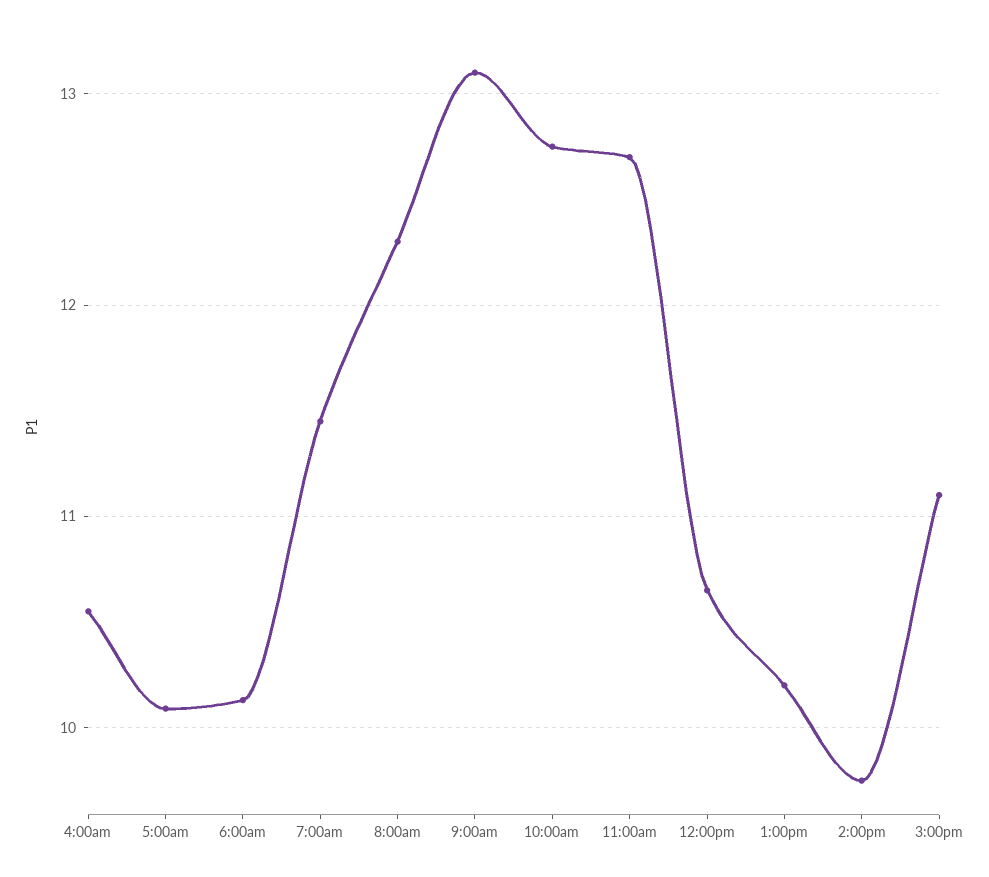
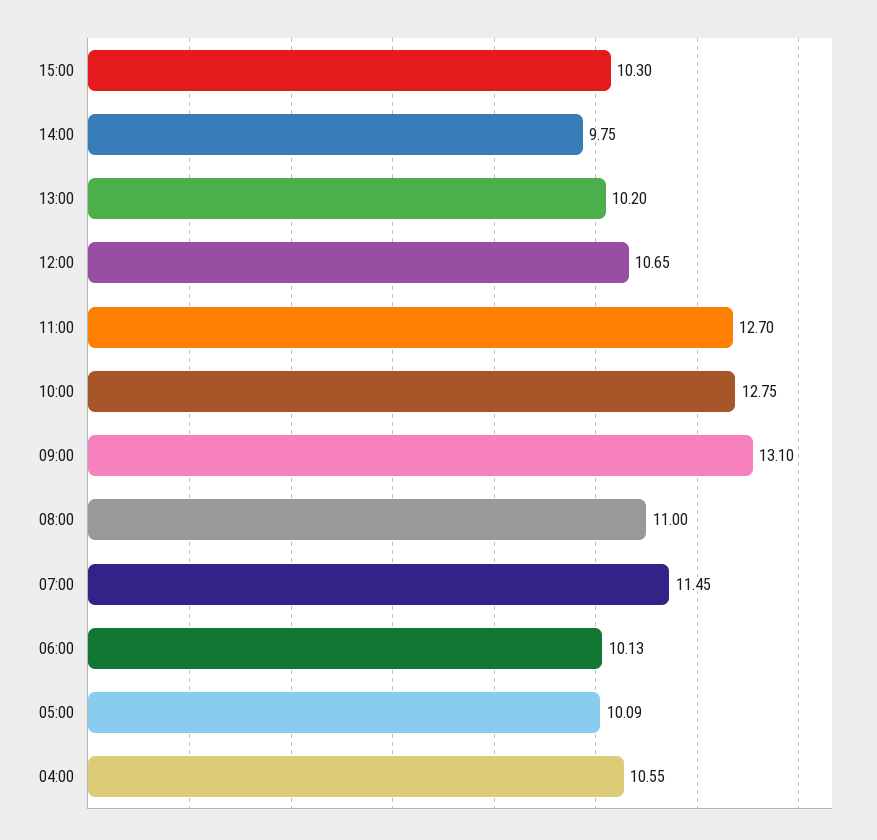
8:00am: 12.3 -> 11
3:00pm: 11.1 -> 10.3

